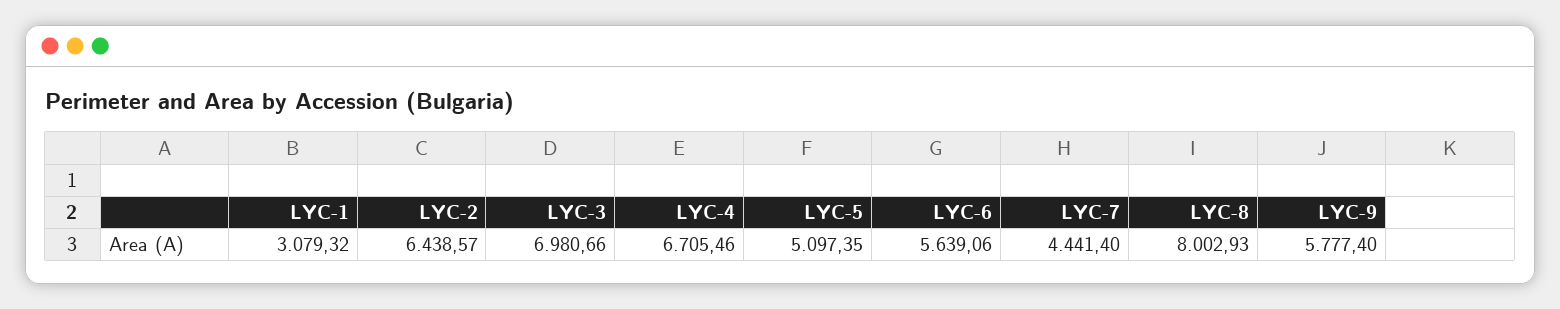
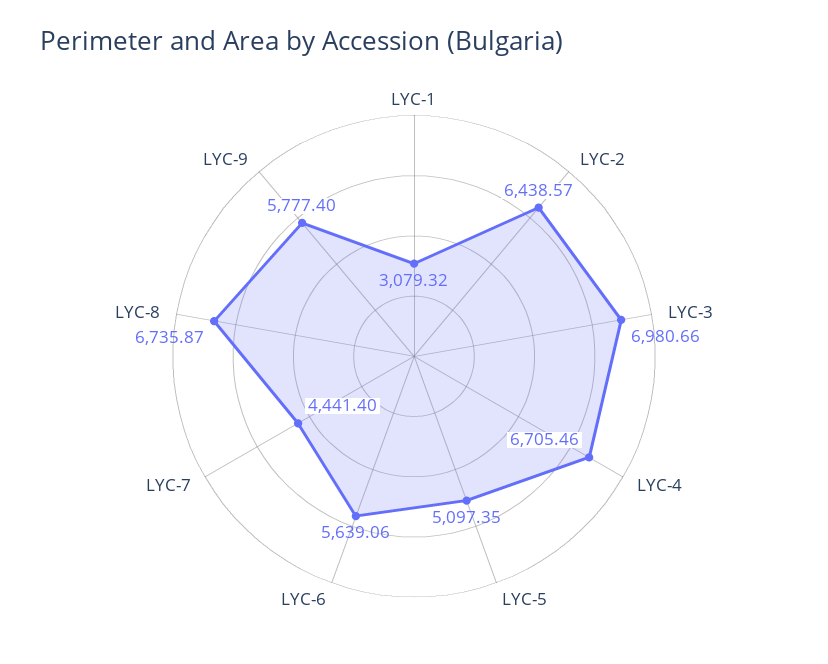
LYC-8: 8002.93 -> 6735.87

